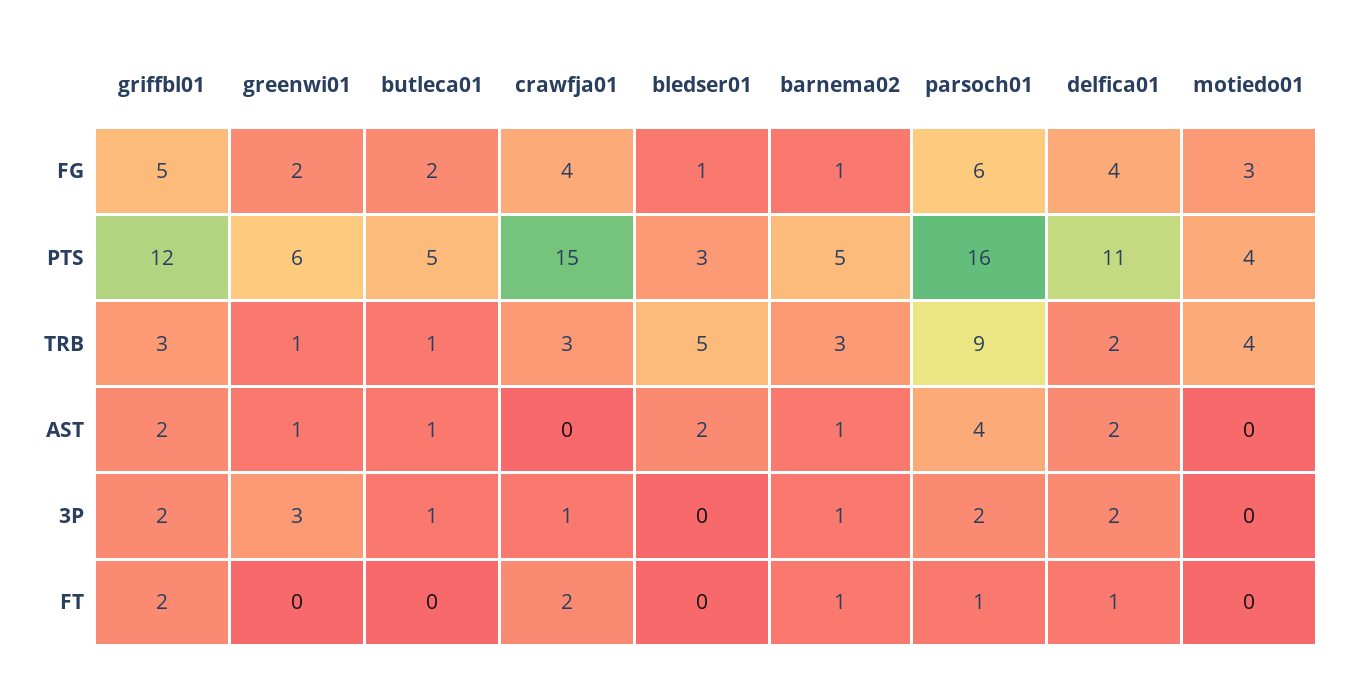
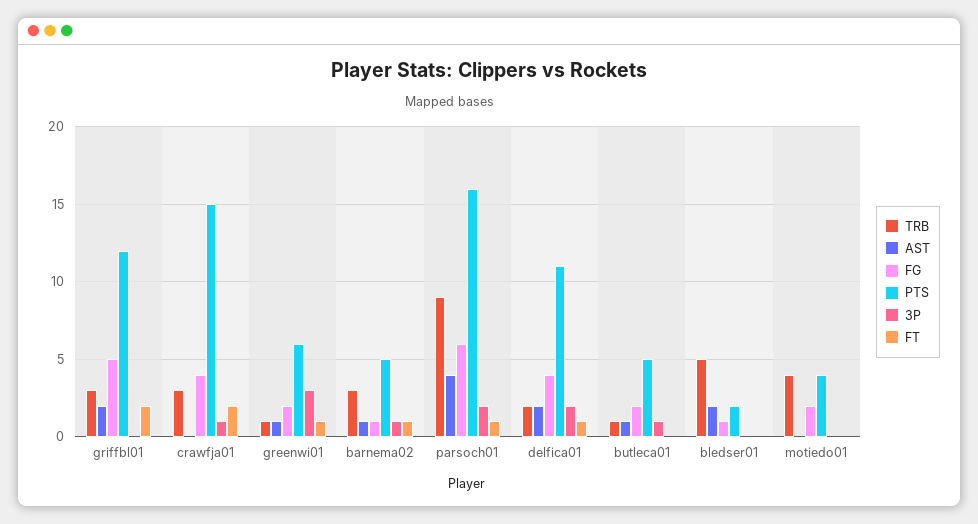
FG, motiedo01: 3 -> 2
PTS, bledser01: 3 -> 2
3P, griffbl01: 2 -> 0
FT, greenwi01: 0 -> 1

